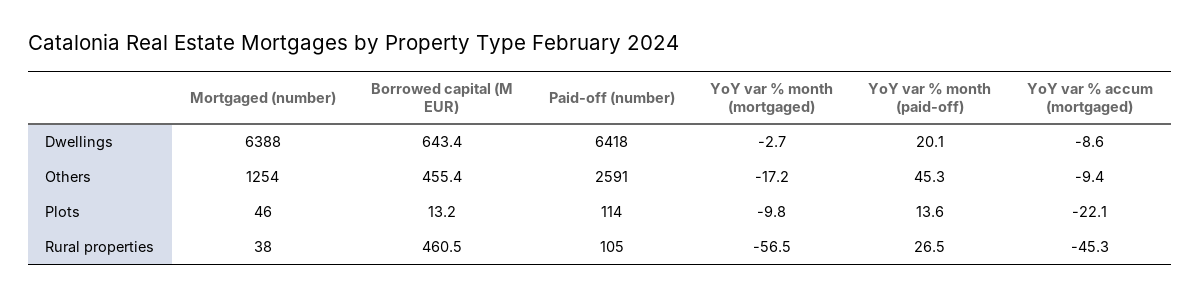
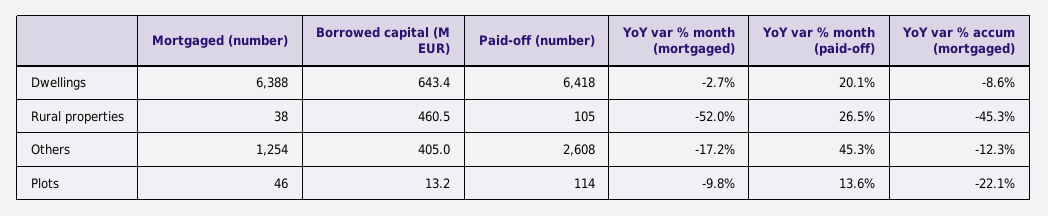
Borrowed capital (M EUR), Others: 455.4 -> 405
Paid-off (number), Others: 2591 -> 2608
YoY var % accum (mortgaged), Others: -9.4 -> -12.3
YoY var % month (mortgaged), Rural properties: -56.5 -> -52

